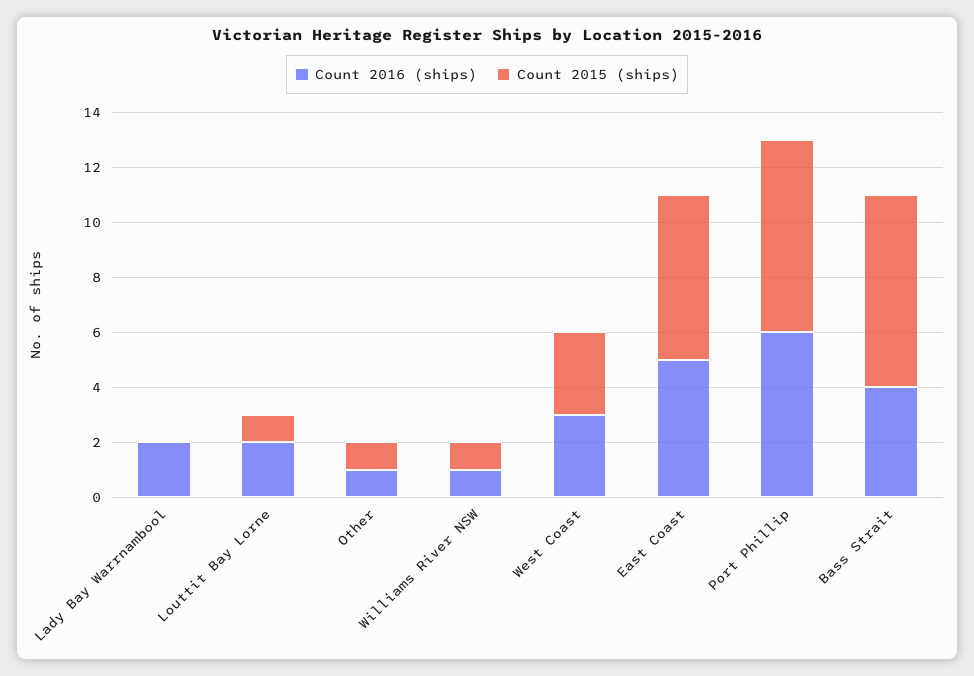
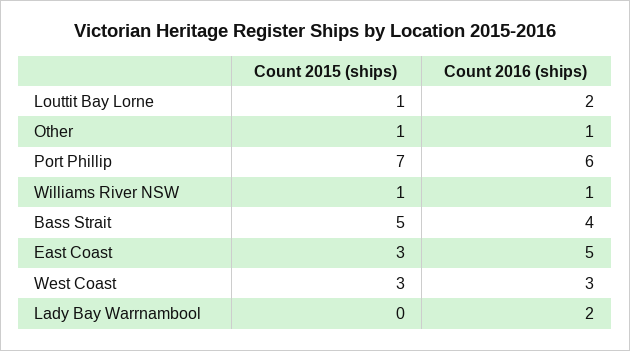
Count 2015 (ships), East Coast: 6 -> 3
Count 2015 (ships), Bass Strait: 7 -> 5

